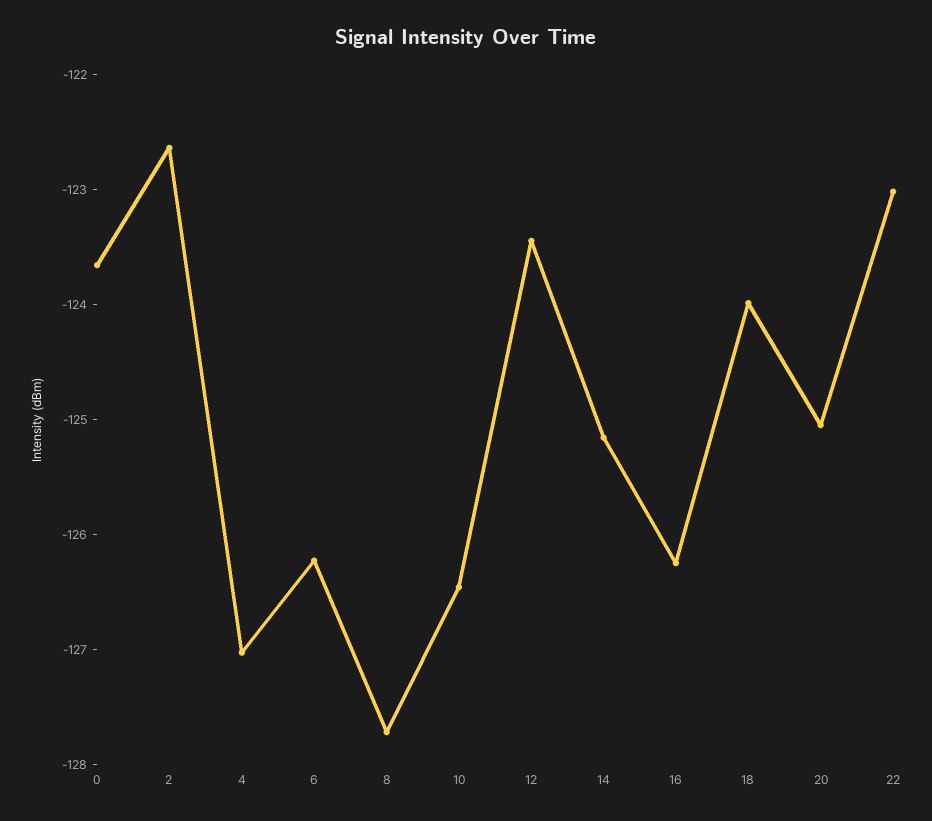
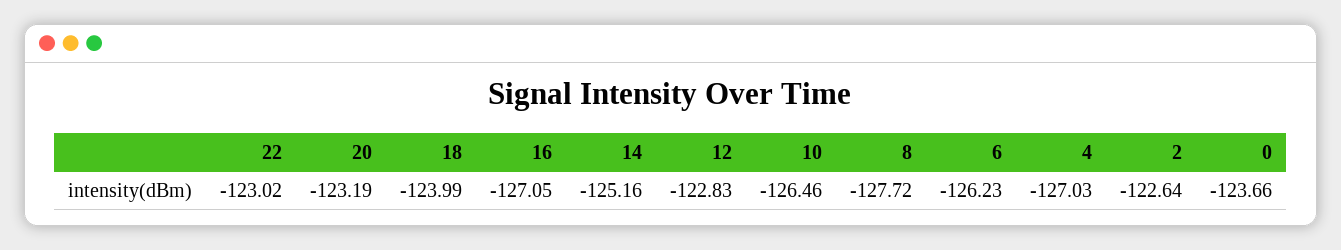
12: -123.4 -> -122.83
16: -126.2 -> -127.05
20: -125 -> -123.19

